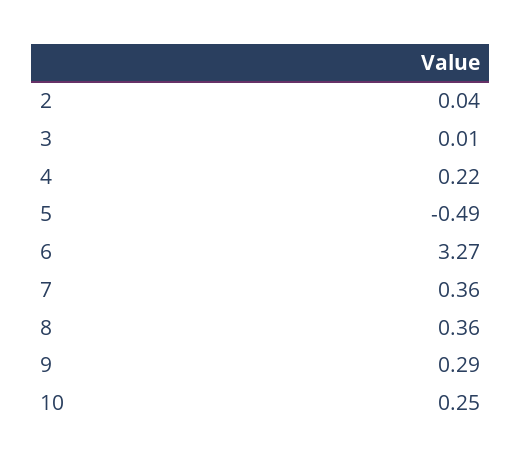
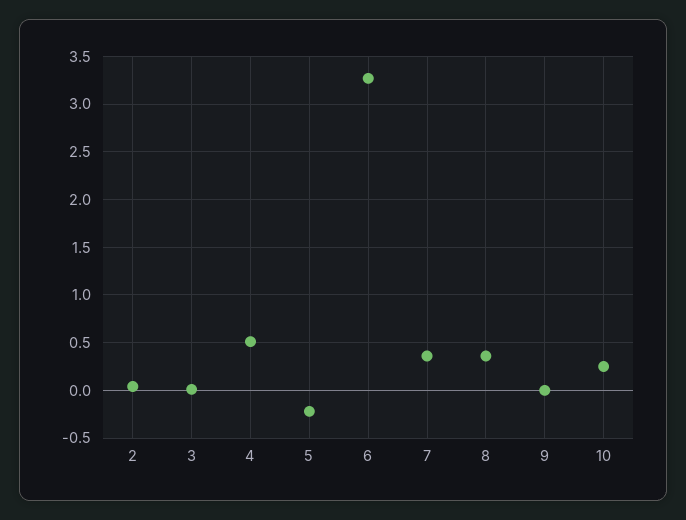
4: 0.22 -> 0.5
5: -0.49 -> -0.2
9: 0.29 -> 0

